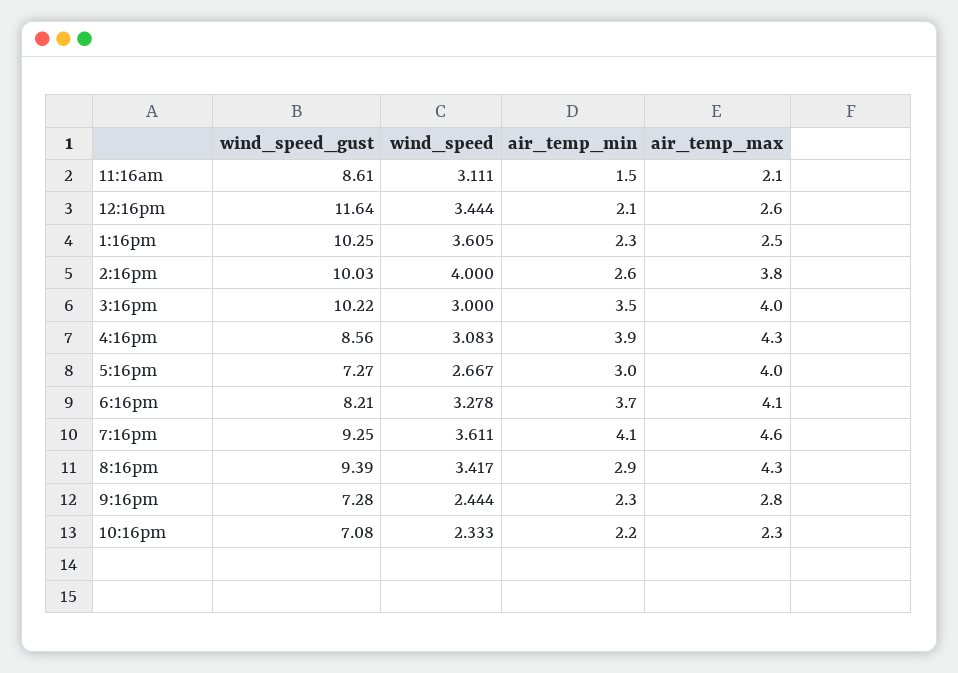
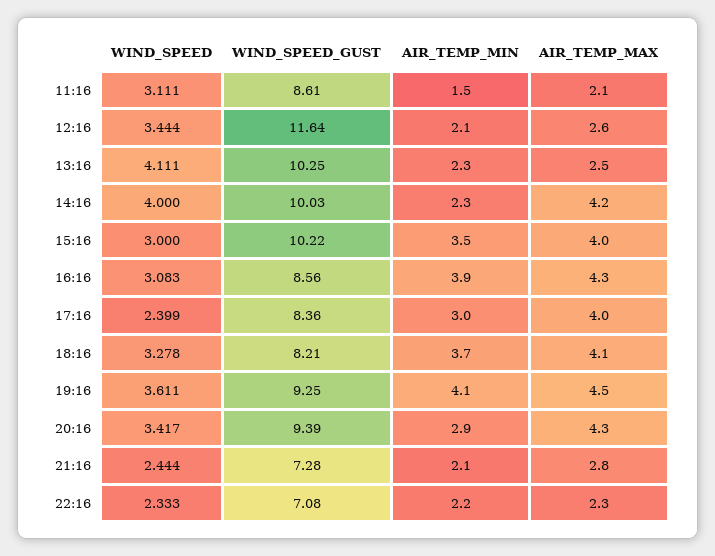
wind_speed, 1:16pm: 3.605 -> 4.111
air_temp_min, 2:16pm: 2.6 -> 2.3
air_temp_max, 2:16pm: 3.8 -> 4.2
wind_speed_gust, 5:16pm: 7.27 -> 8.36
wind_speed, 5:16pm: 2.667 -> 2.399
air_temp_max, 7:16pm: 4.6 -> 4.5
air_temp_min, 9:16pm: 2.3 -> 2.1

